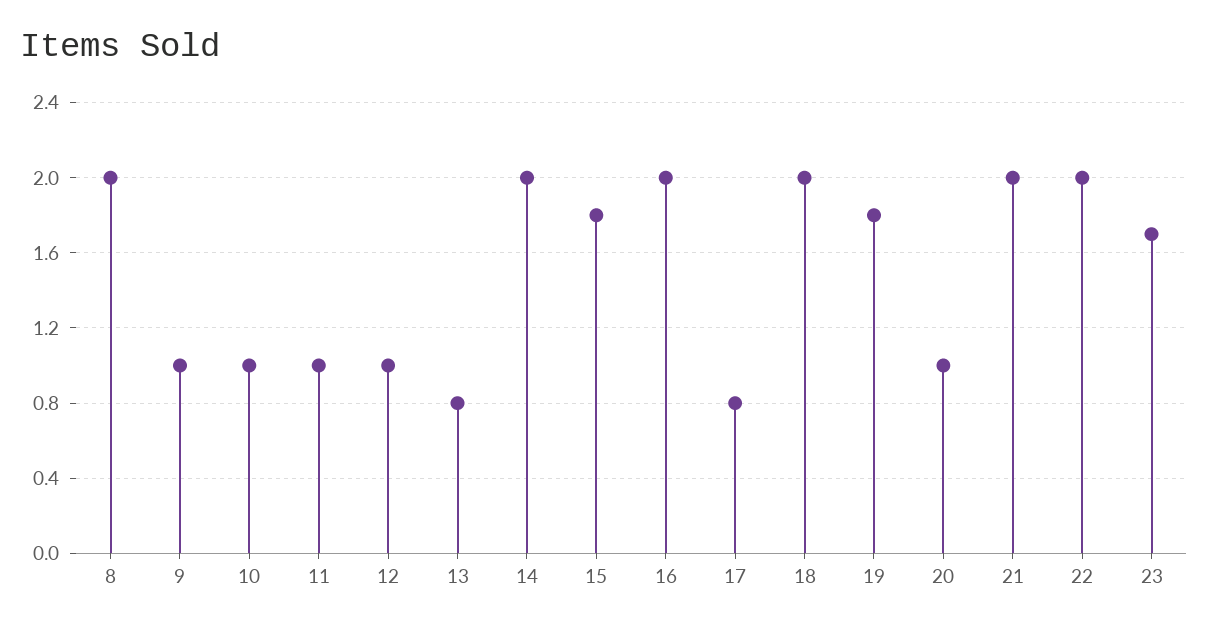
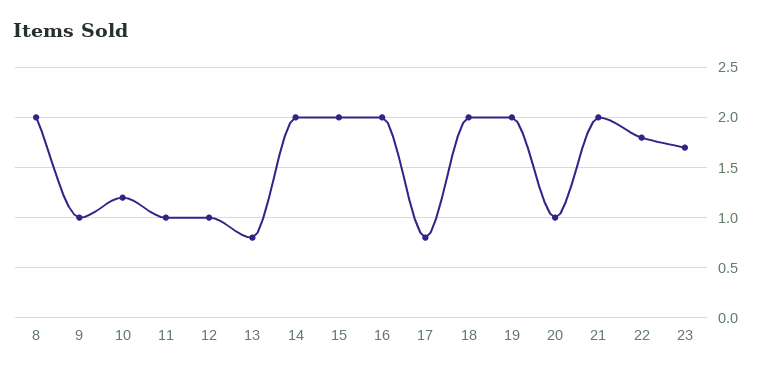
10: 1 -> 1.2
15: 1.8 -> 2
19: 1.8 -> 2
22: 2 -> 1.8

